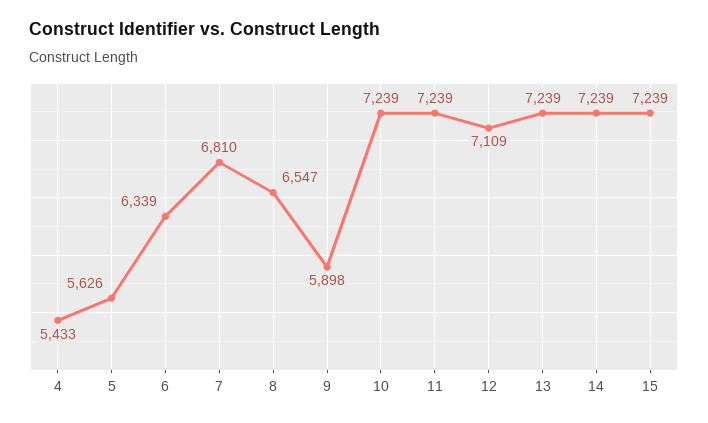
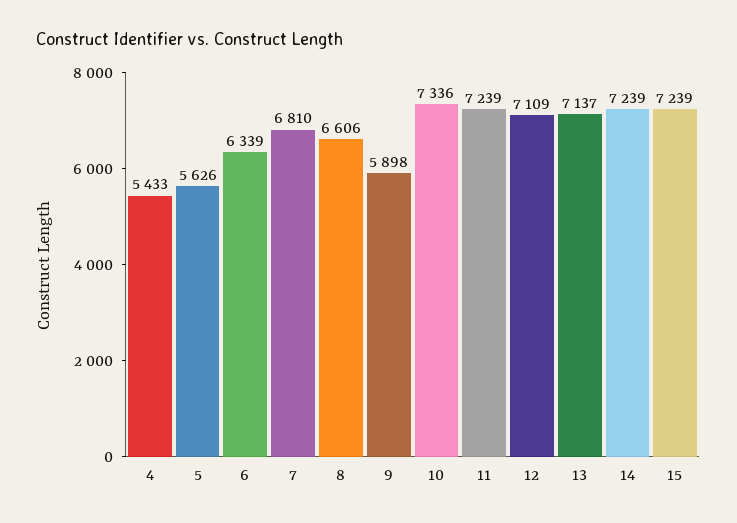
8: 6547 -> 6606
10: 7239 -> 7336
13: 7239 -> 7137

